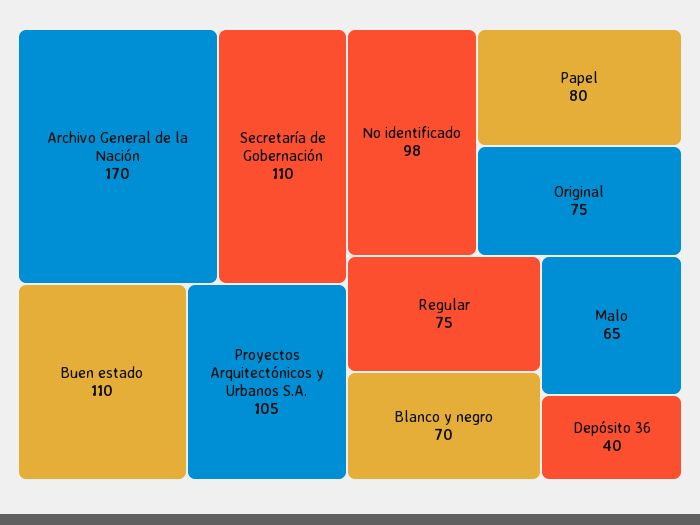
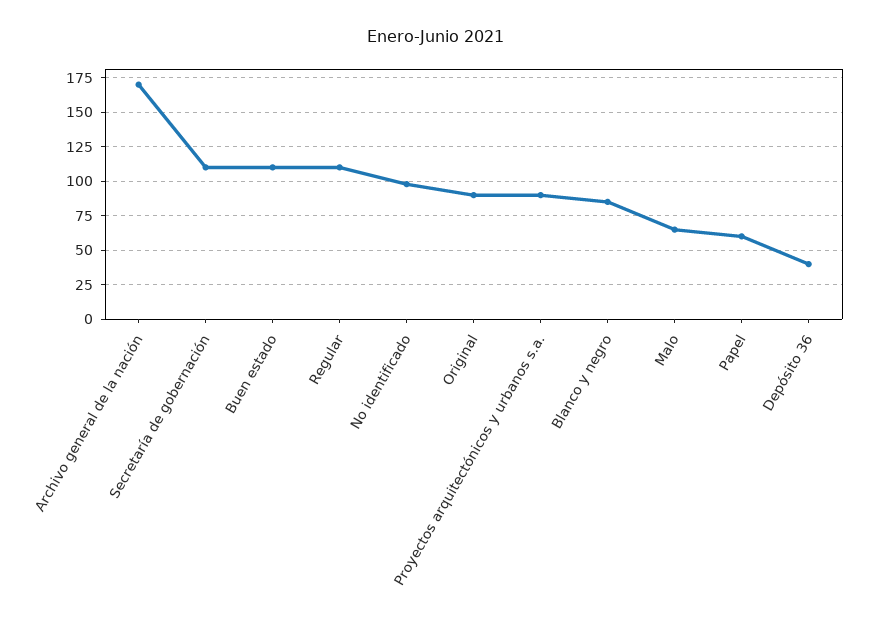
Proyectos Arquitectónicos y Urbanos S.A.: 105 -> 90
Papel: 80 -> 60
Original: 75 -> 90
Regular: 75 -> 110
Blanco y negro: 70 -> 85

